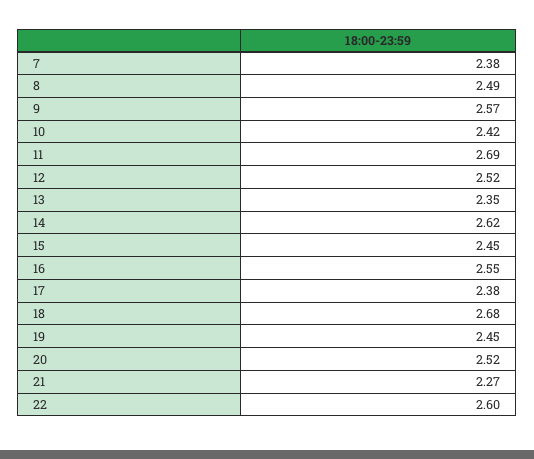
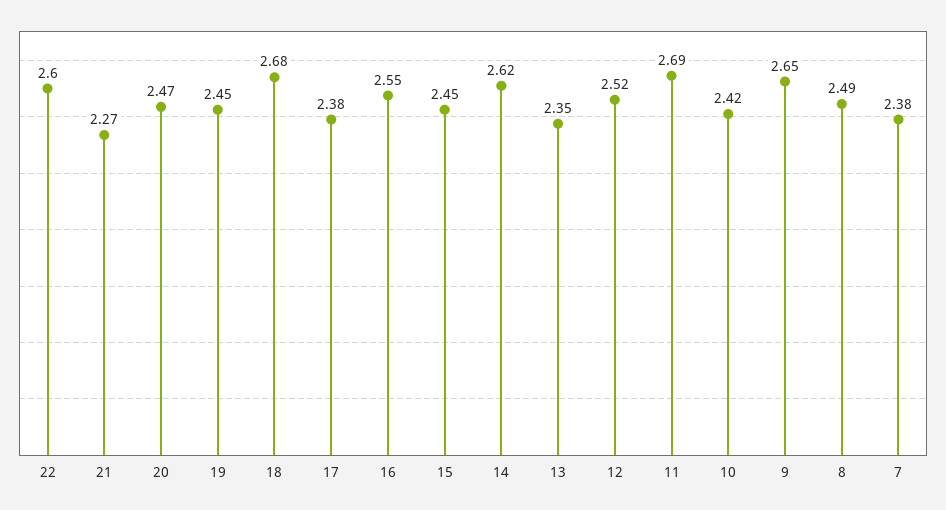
9: 2.57 -> 2.65
20: 2.52 -> 2.47

